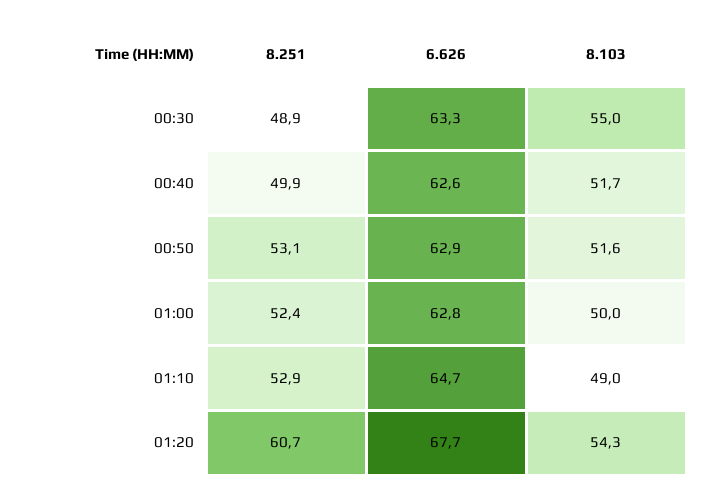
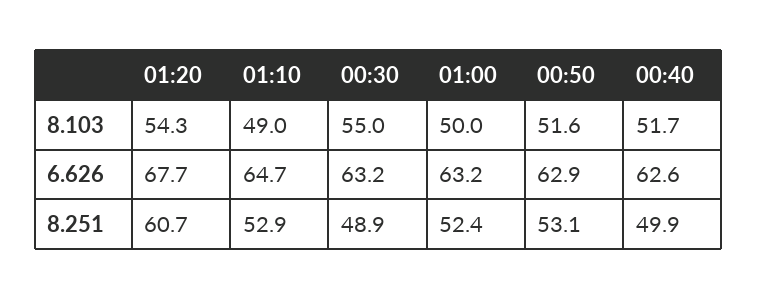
6.626, 00:30: 63.3 -> 63.2
6.626, 01:00: 62.8 -> 63.2

